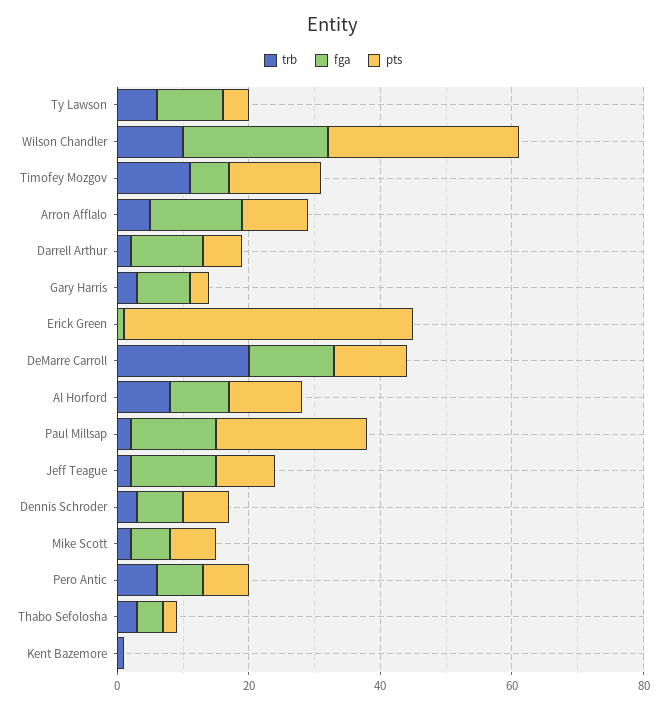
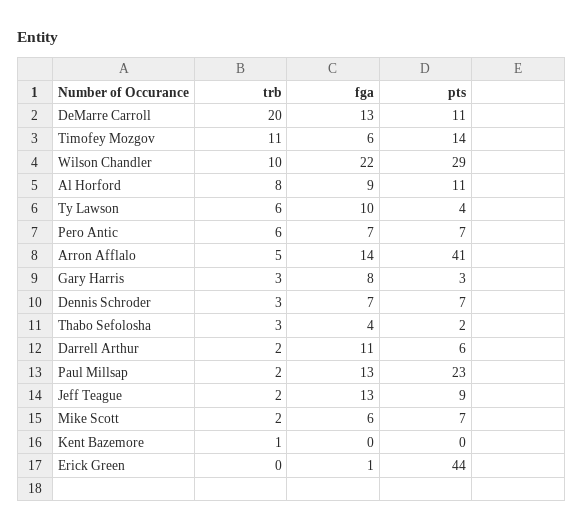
pts, Arron Afflalo: 10 -> 41

